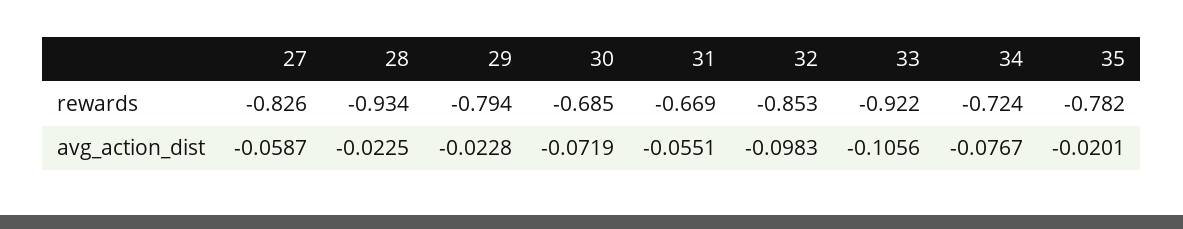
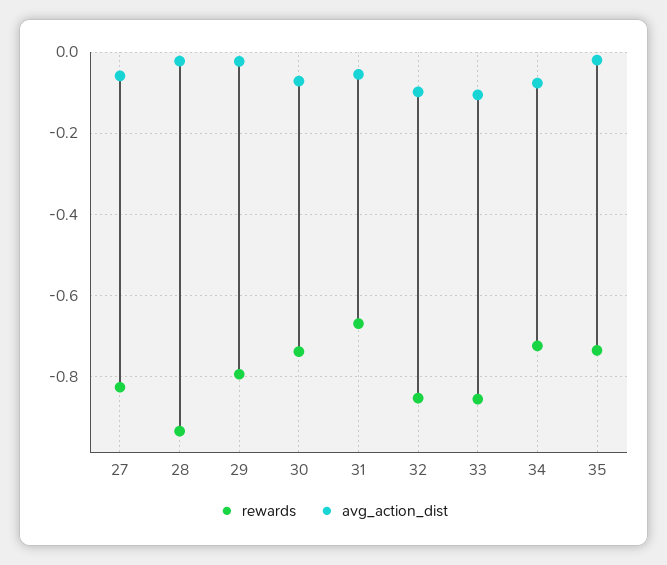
rewards, 30: -0.685 -> -0.74
rewards, 33: -0.922 -> -0.86
rewards, 35: -0.782 -> -0.74

